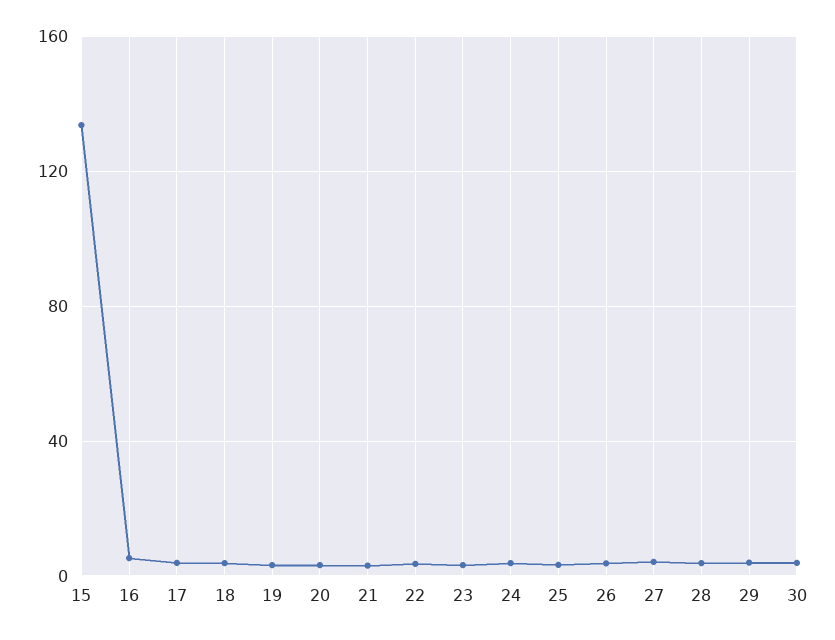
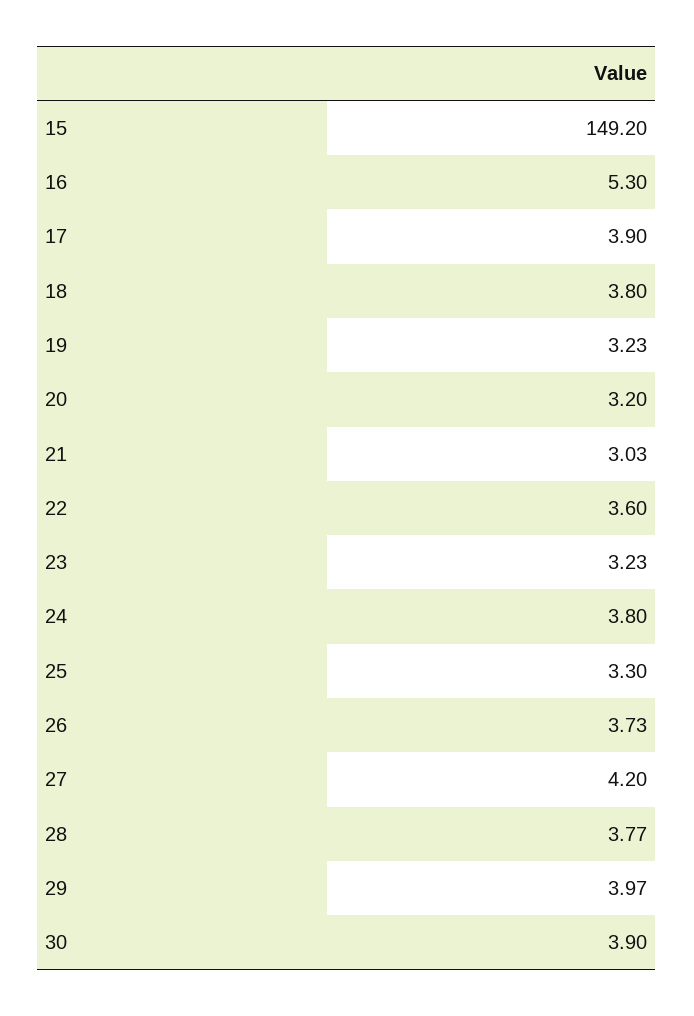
15: 135 -> 149.2

